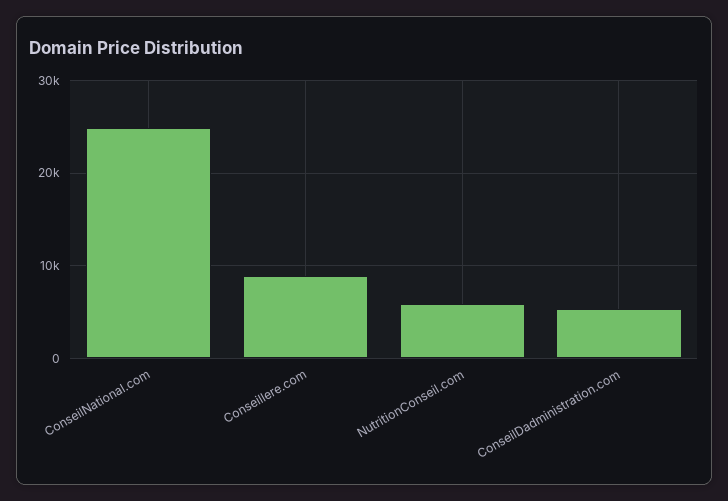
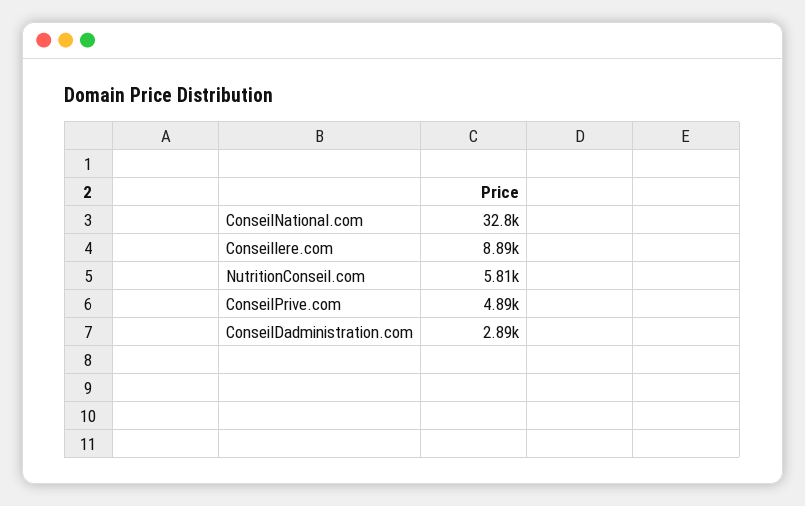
ConseilNational.com: 25000 -> 32800
ConseilDadministration.com: 5000 -> 2890
ConseilPrive.com: none -> 4890

